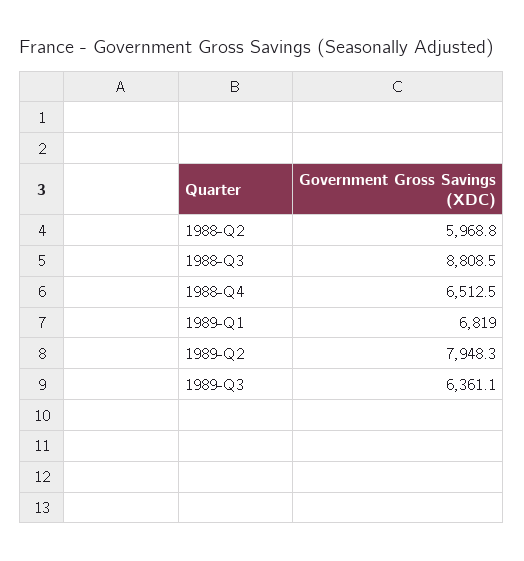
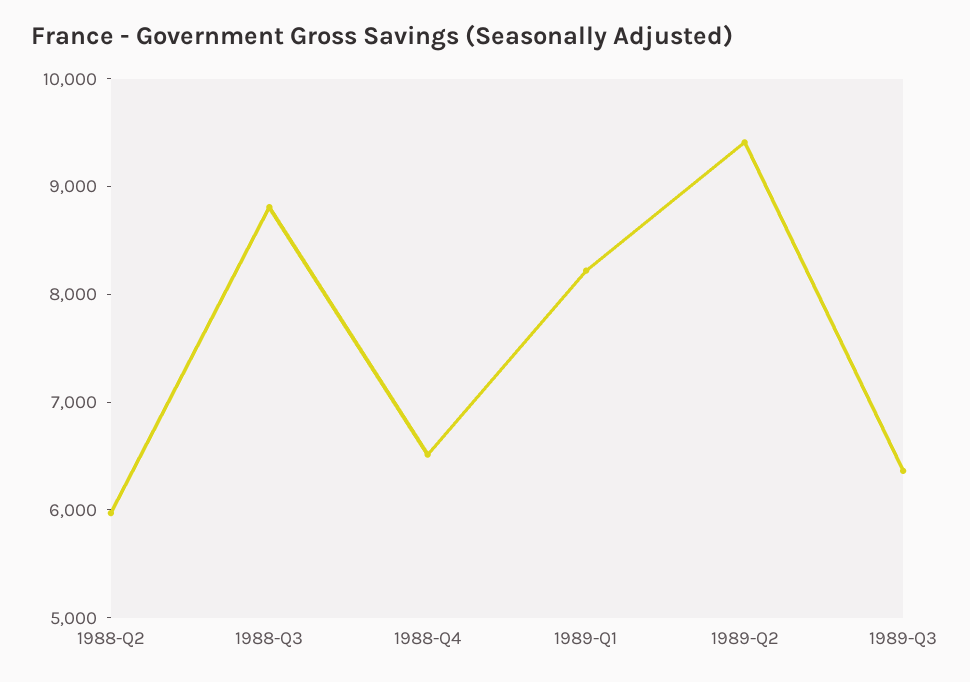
1989-Q1: 6819 -> 8200
1989-Q2: 7948.3 -> 9400

